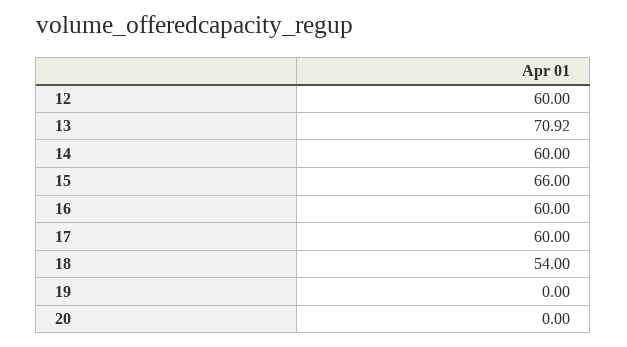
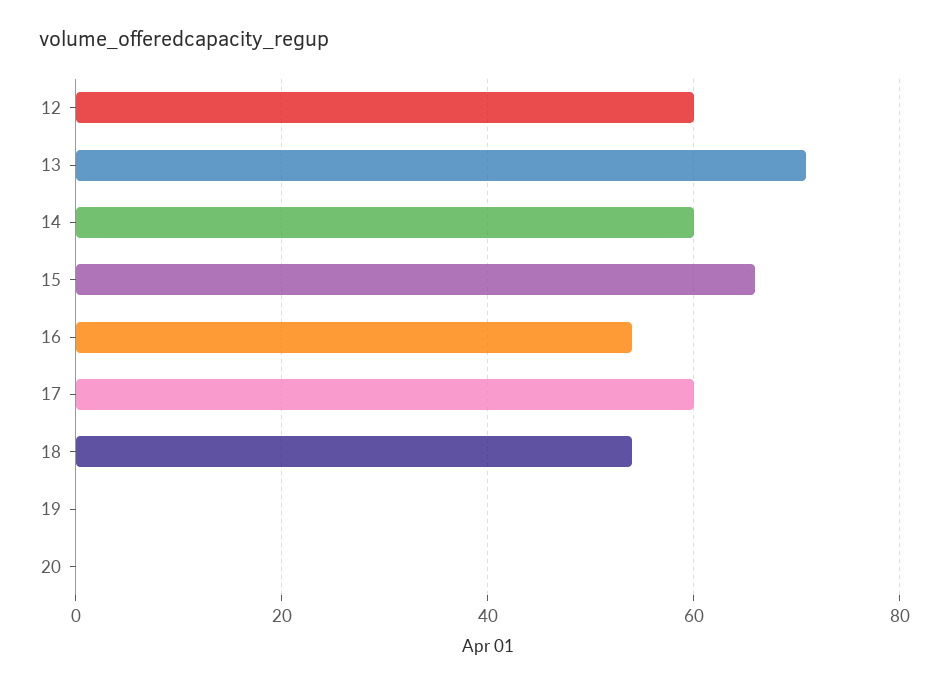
16: 60 -> 54

